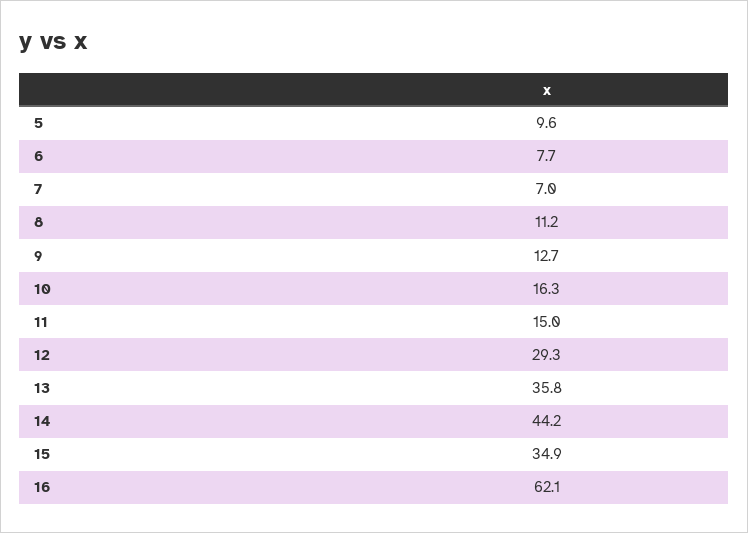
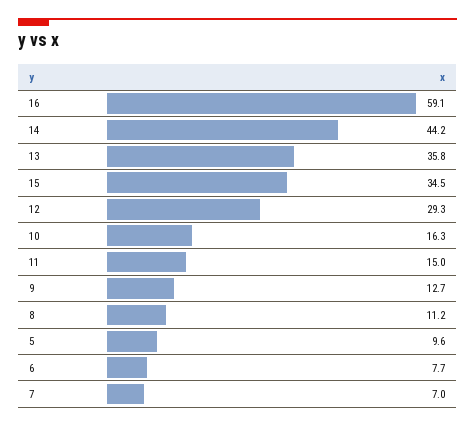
15: 34.9 -> 34.5
16: 62.1 -> 59.1

